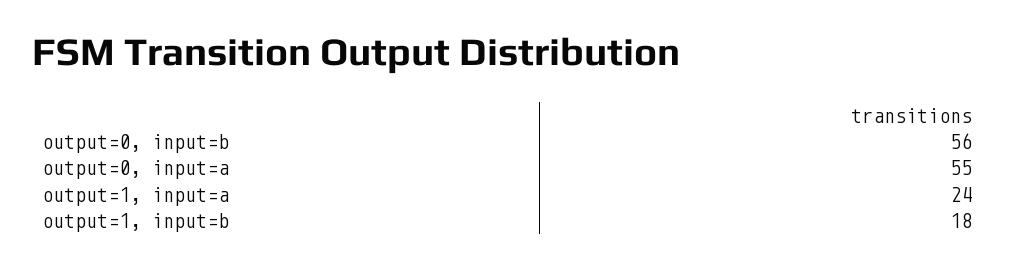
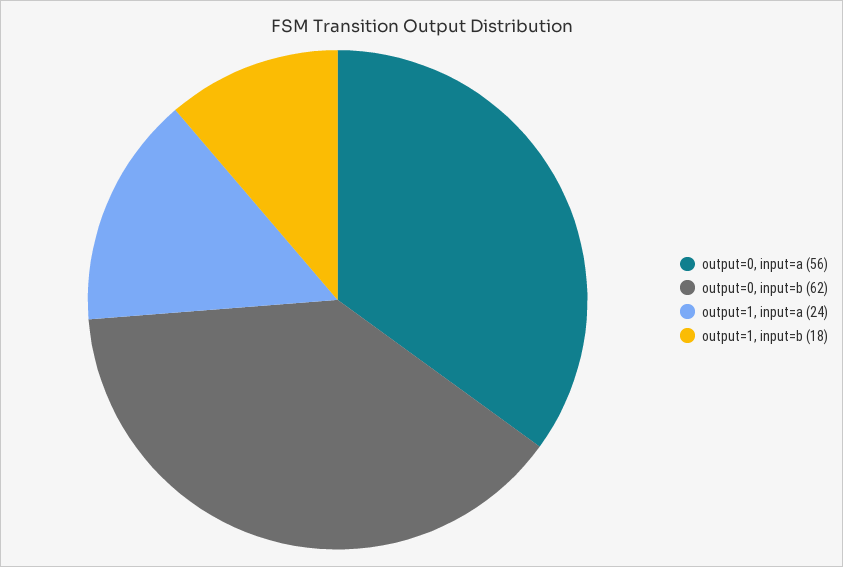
output=0, input=b: 56 -> 62
output=0, input=a: 55 -> 56

